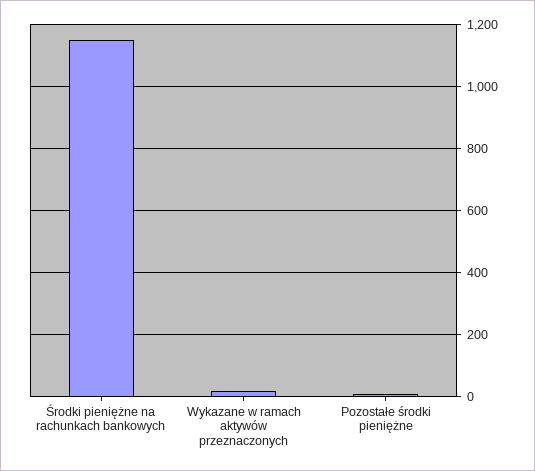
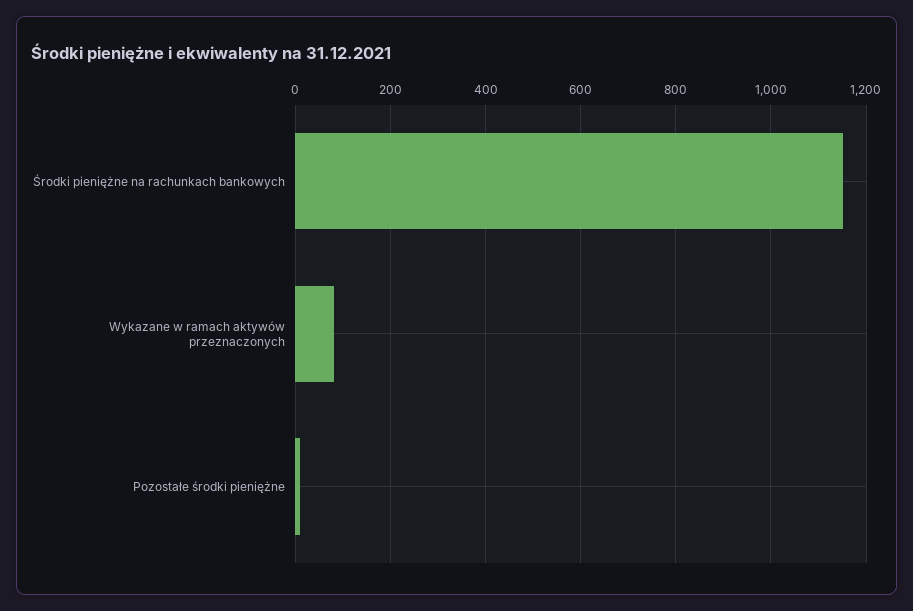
Wykazane w ramach aktywów przeznaczonych: 20 -> 80

